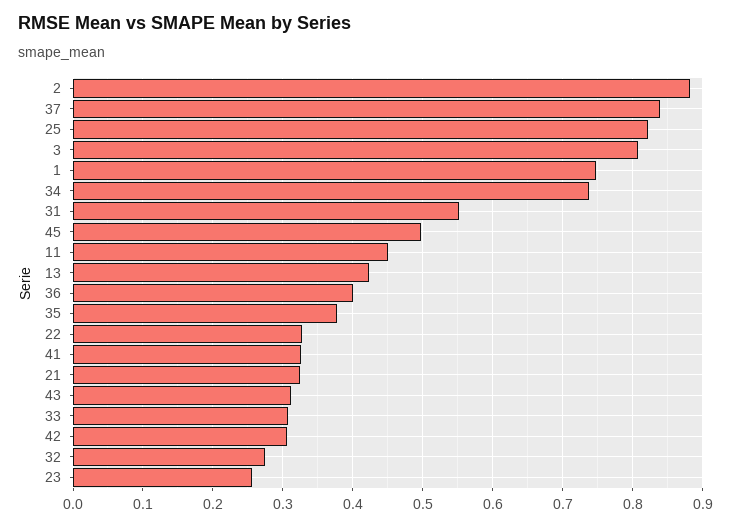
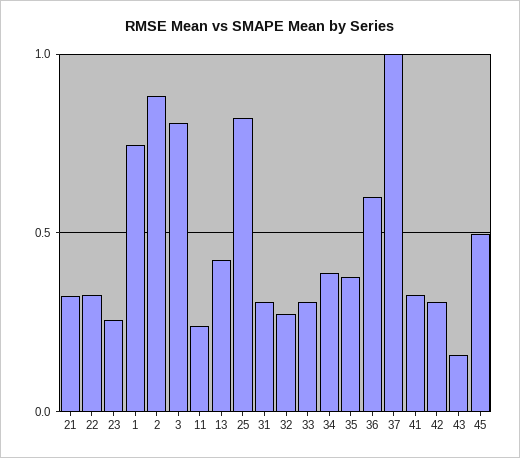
37: 0.84 -> 1
34: 0.74 -> 0.4
31: 0.55 -> 0.3
11: 0.45 -> 0.25
36: 0.4 -> 0.6
43: 0.31 -> 0.15

